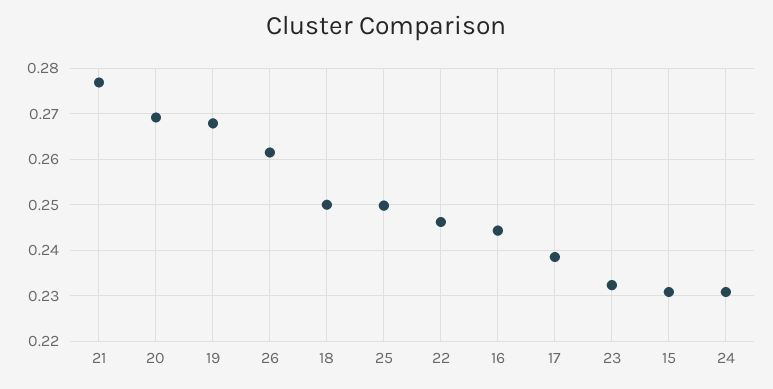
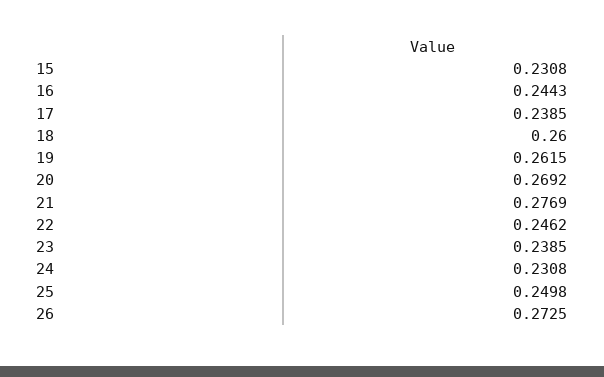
19: 0.268 -> 0.2615
26: 0.262 -> 0.2725
18: 0.25 -> 0.26
23: 0.232 -> 0.2385

